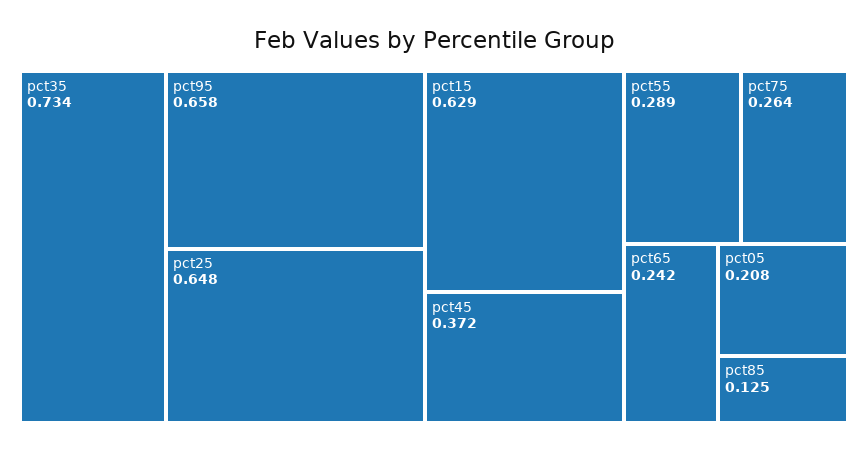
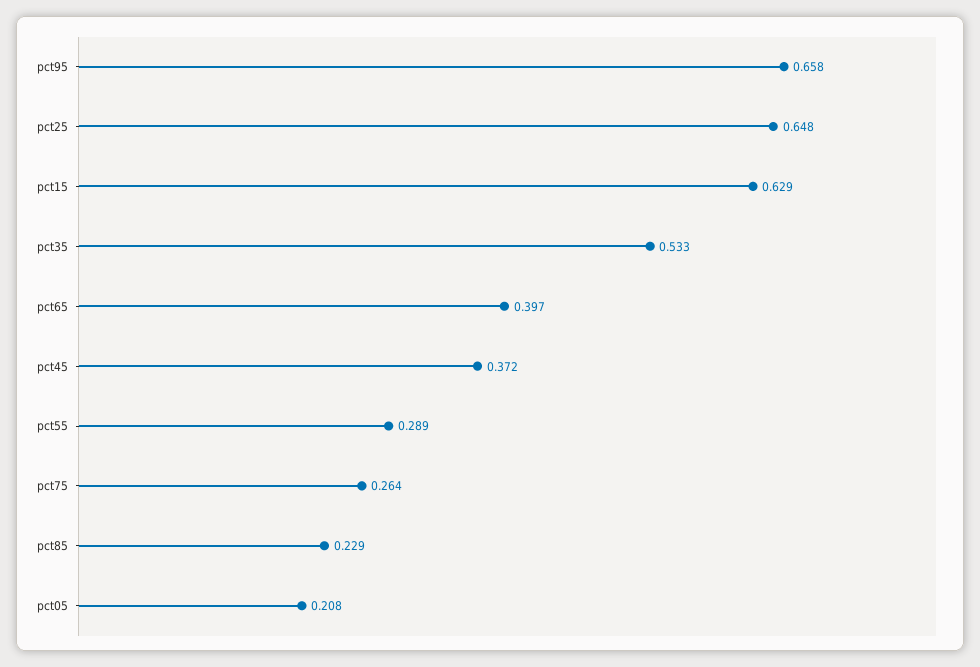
pct35: 0.734 -> 0.533
pct65: 0.242 -> 0.397
pct85: 0.125 -> 0.229

